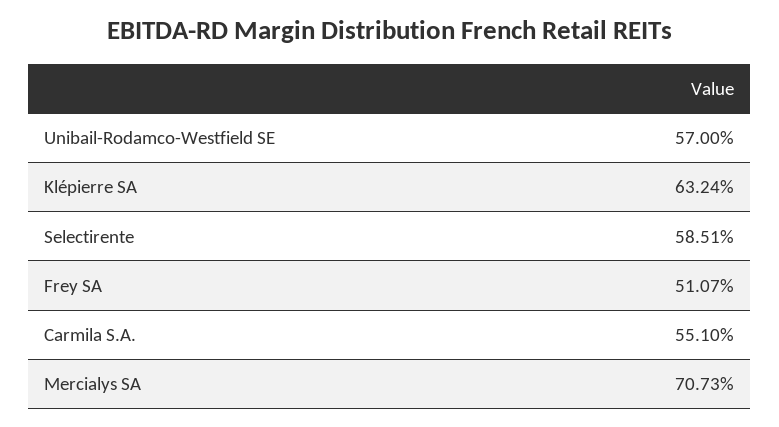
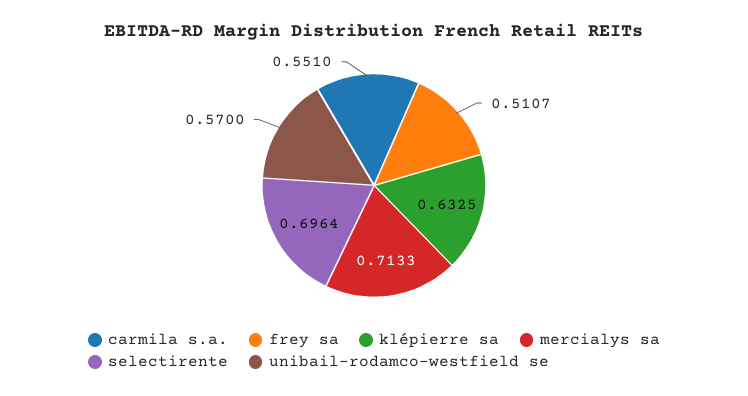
Klépierre SA: 0.6324 -> 0.6325
Selectirente: 0.5851 -> 0.6964
Mercialys SA: 0.7073 -> 0.7133

